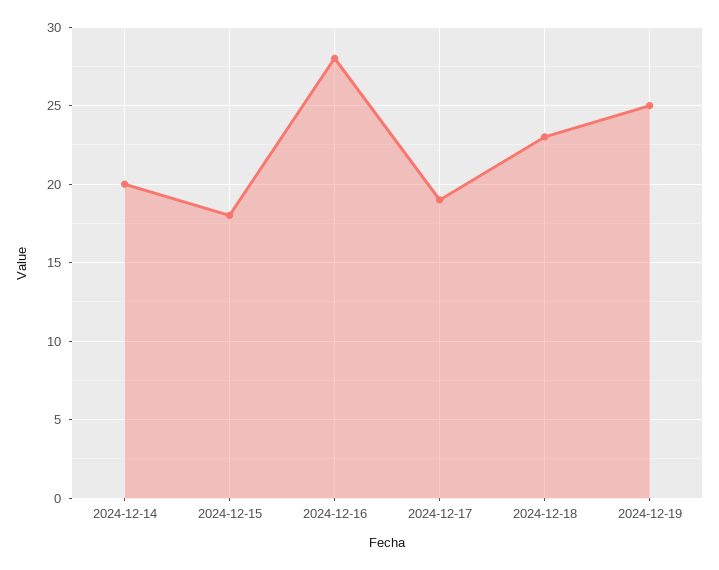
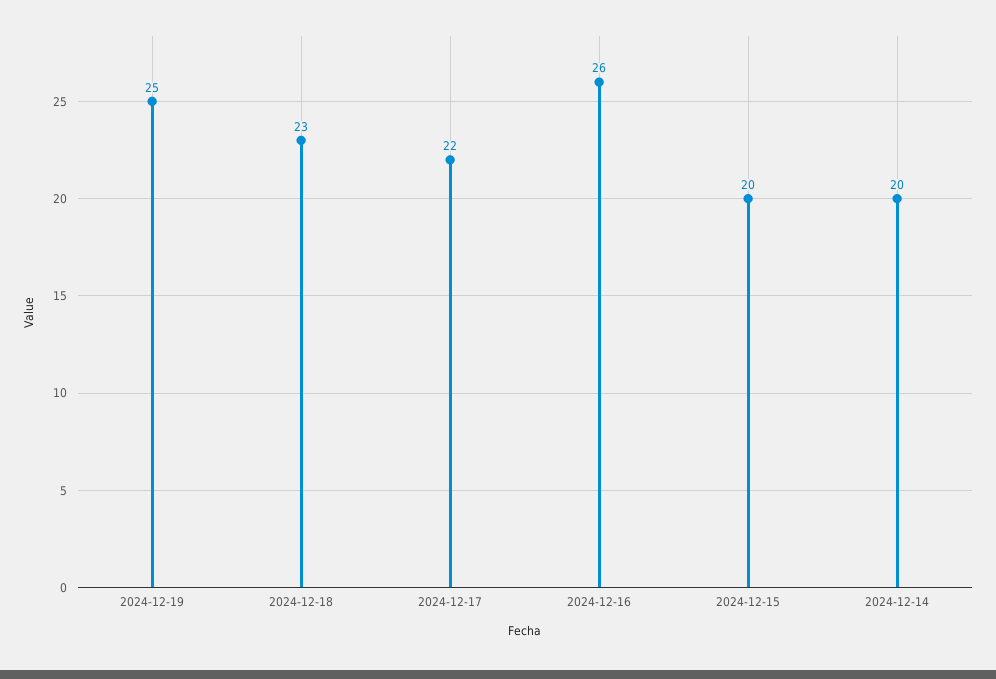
2024-12-15: 18 -> 20
2024-12-16: 28 -> 26
2024-12-17: 19 -> 22

